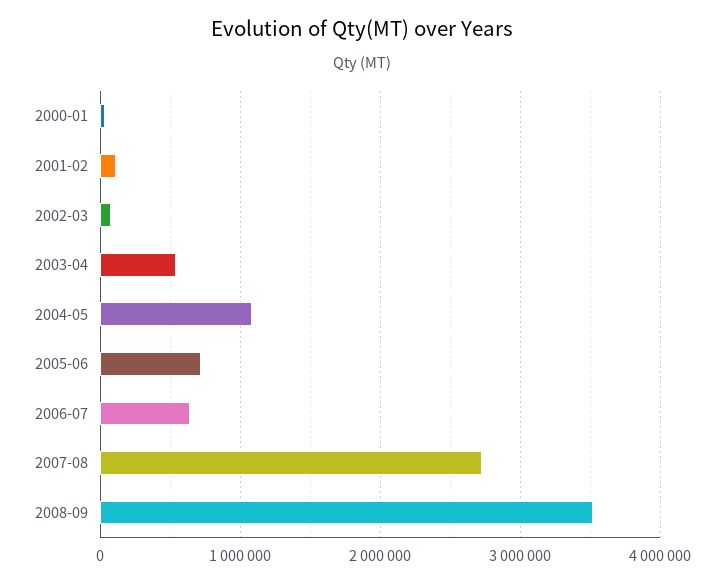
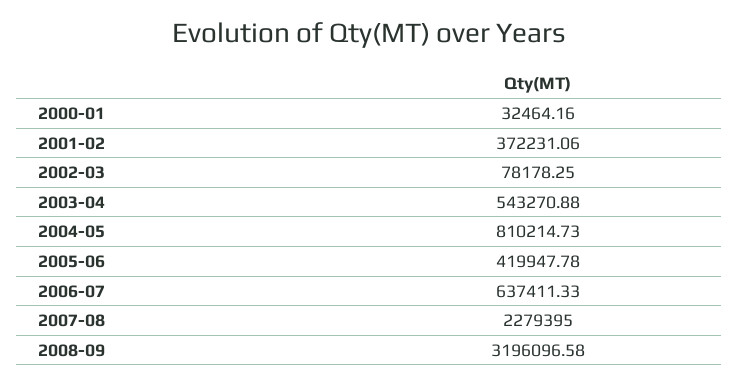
2001-02: 100000 -> 372231.06
2004-05: 1100000 -> 810214.73
2005-06: 700000 -> 419947.78
2007-08: 2700000 -> 2279395
2008-09: 3500000 -> 3196096.58

